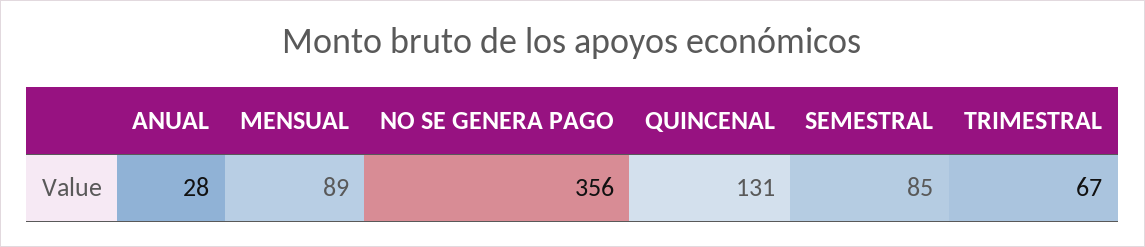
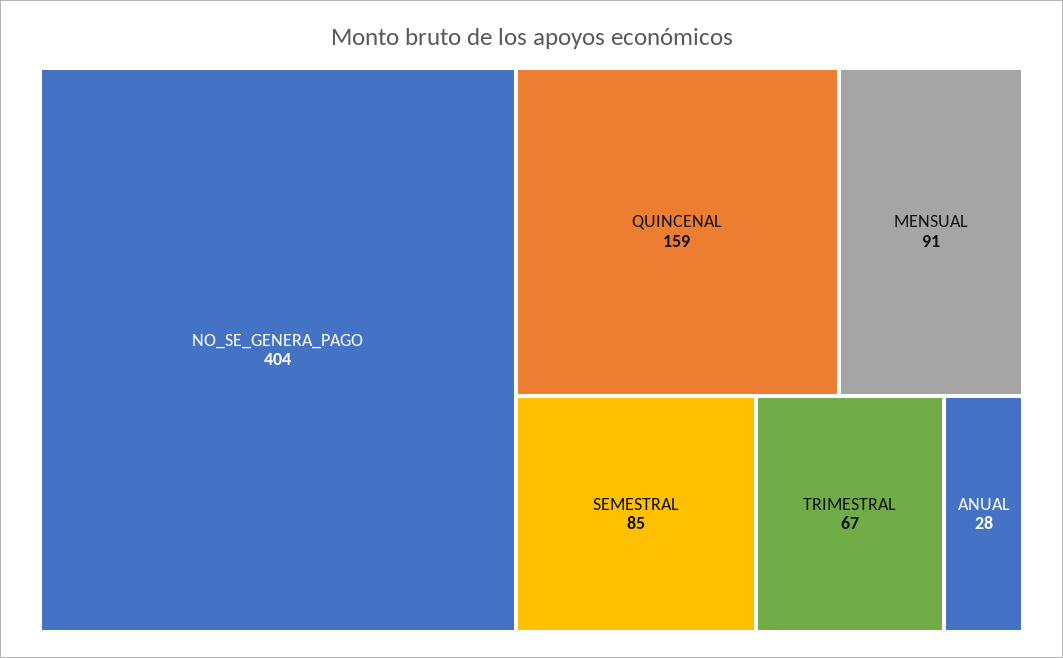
MENSUAL: 89 -> 91
NO SE GENERA PAGO: 356 -> 404
QUINCENAL: 131 -> 159

